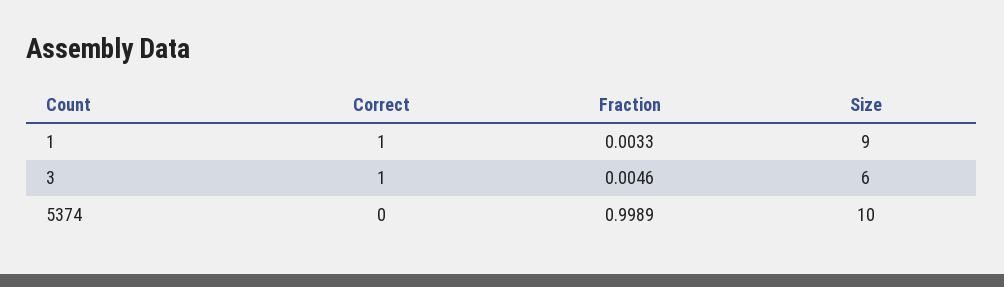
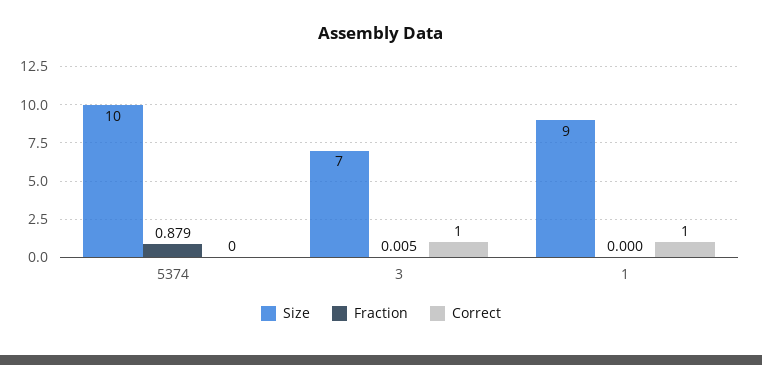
Fraction, 1: 0.0033 -> 0
Size, 3: 6 -> 7
Fraction, 5374: 0.9989 -> 0.879

